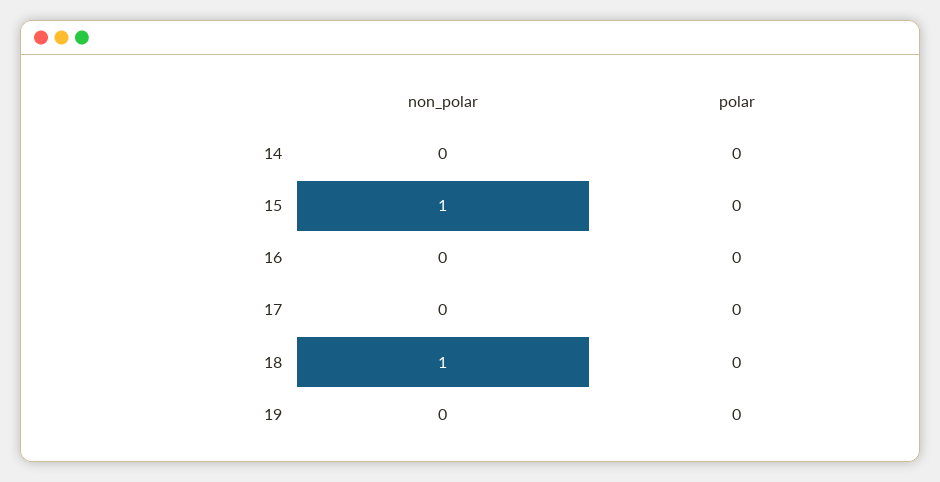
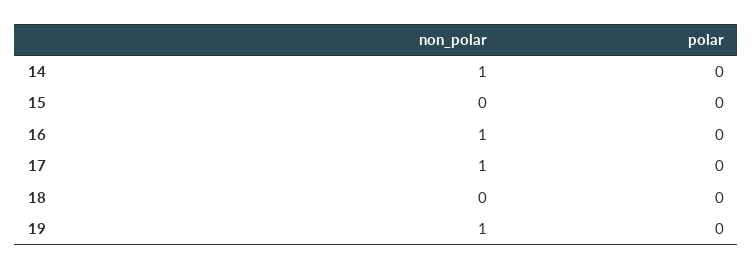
non_polar, 14: 0 -> 1
non_polar, 15: 1 -> 0
non_polar, 16: 0 -> 1
non_polar, 17: 0 -> 1
non_polar, 18: 1 -> 0
non_polar, 19: 0 -> 1

